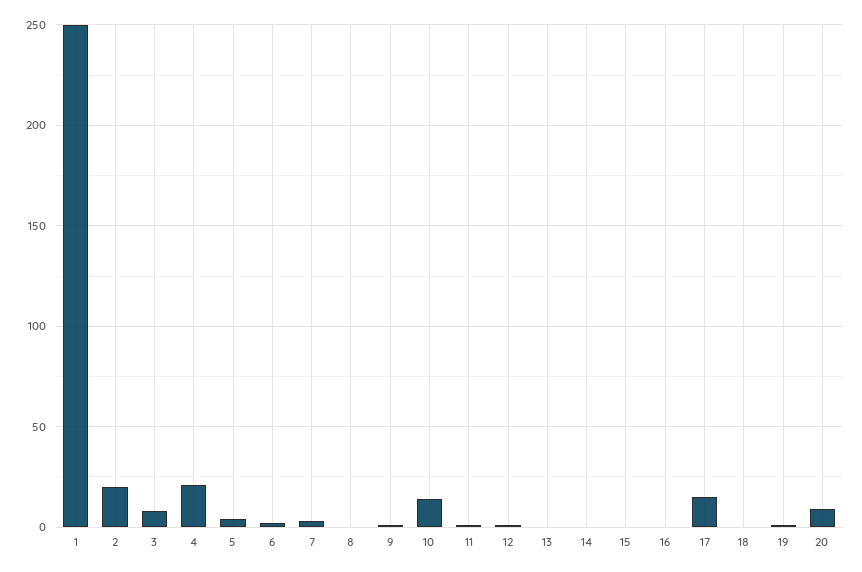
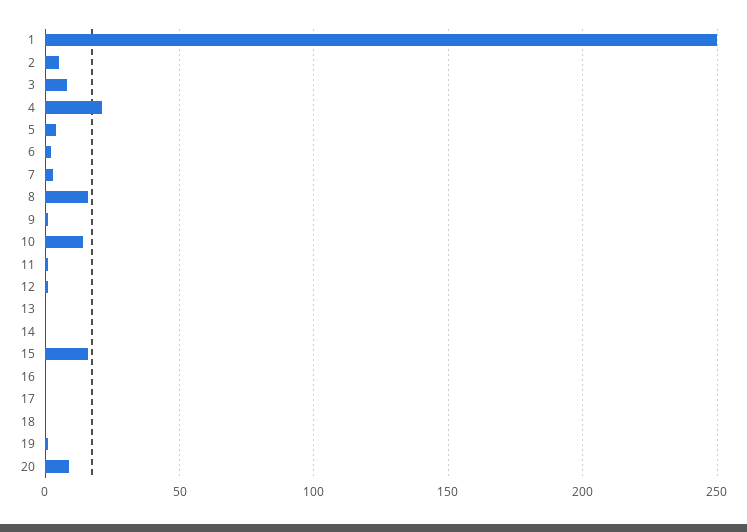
2: 20 -> 5
8: 0 -> 15
15: 0 -> 15
17: 15 -> 0

